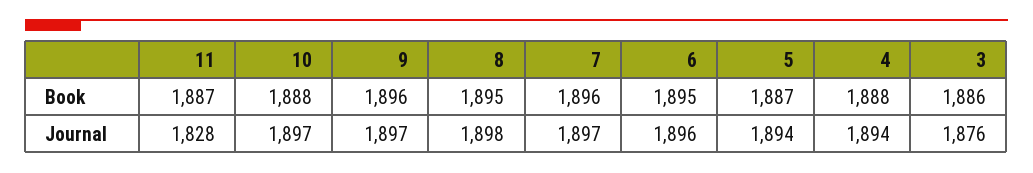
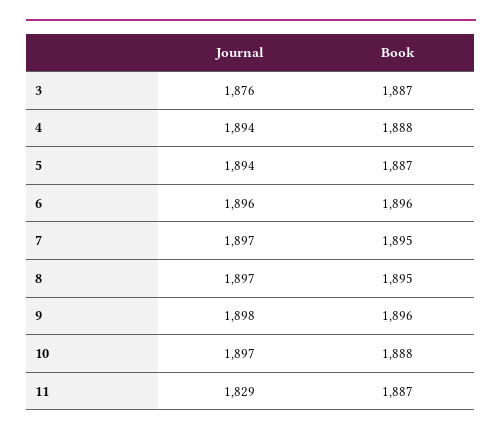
7, Book: 1896 -> 1895
6, Book: 1895 -> 1896
3, Book: 1886 -> 1887
11, Journal: 1828 -> 1829
9, Journal: 1897 -> 1898
8, Journal: 1898 -> 1897

